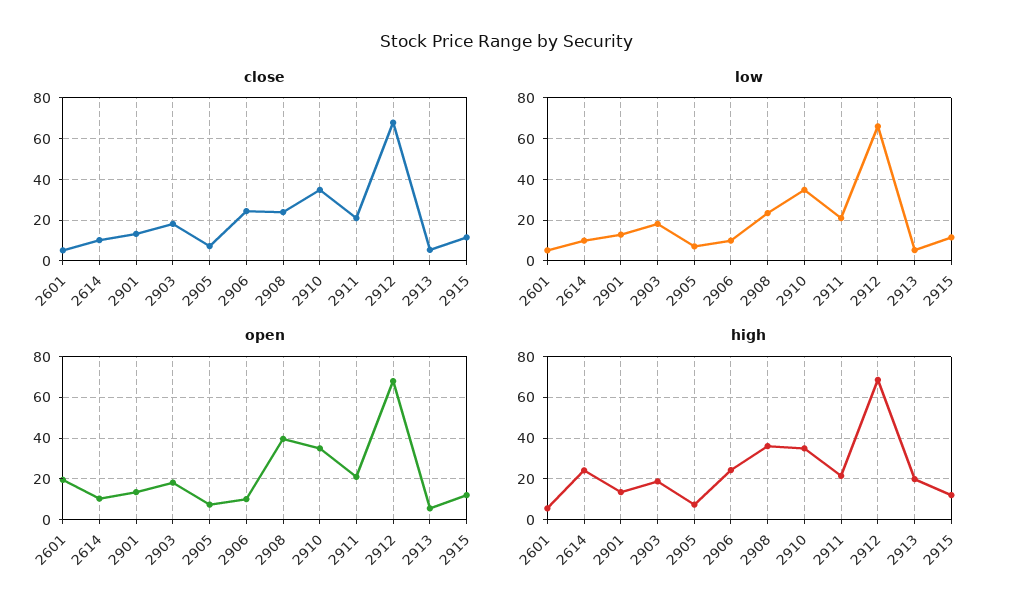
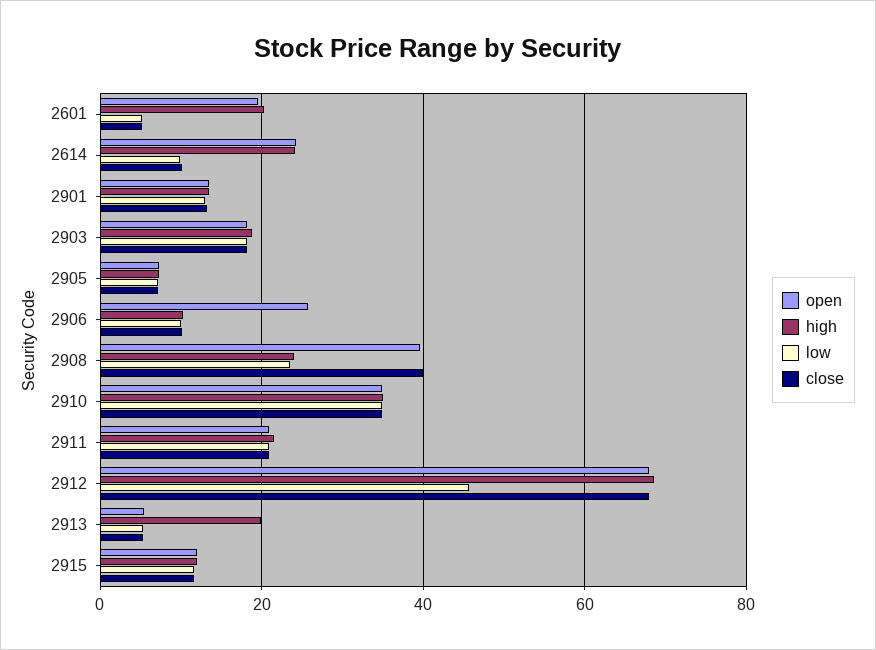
close, 2906: 25 -> 10
close, 2908: 25 -> 40
low, 2912: 65 -> 46
open, 2614: 10 -> 24
open, 2906: 10 -> 26
high, 2601: 5 -> 20
high, 2906: 25 -> 10
high, 2908: 35 -> 24

